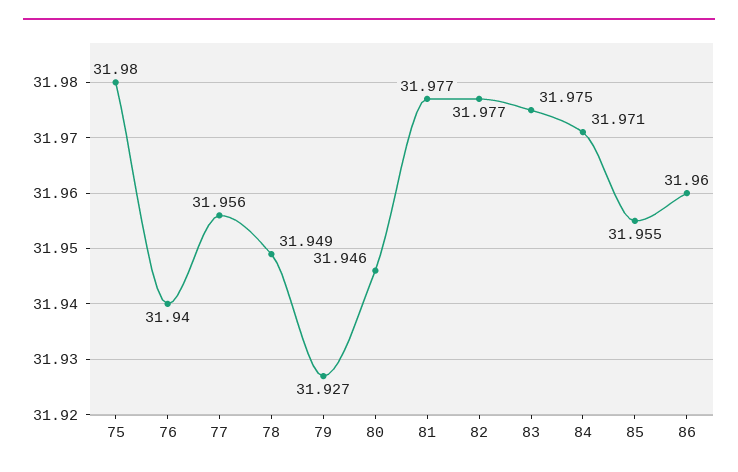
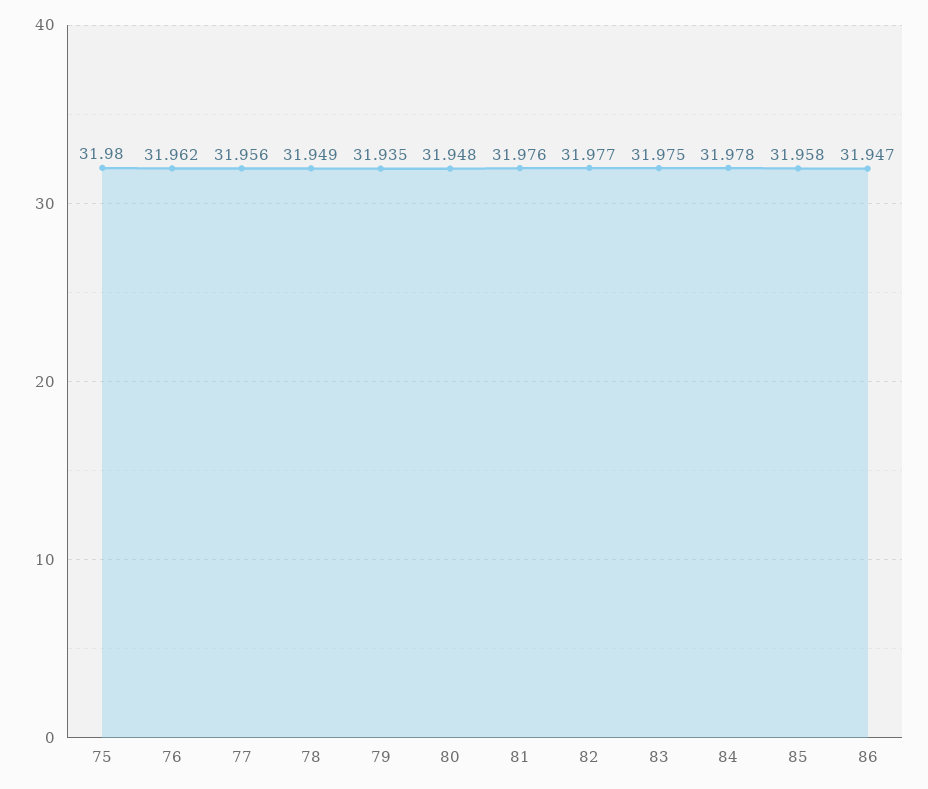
76: 31.94 -> 31.962
79: 31.927 -> 31.935
80: 31.946 -> 31.948
81: 31.977 -> 31.976
84: 31.971 -> 31.978
85: 31.955 -> 31.958
86: 31.96 -> 31.947

